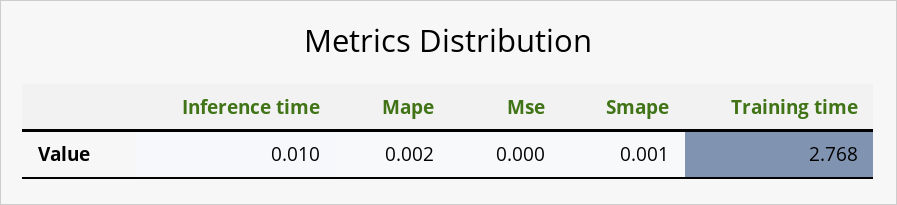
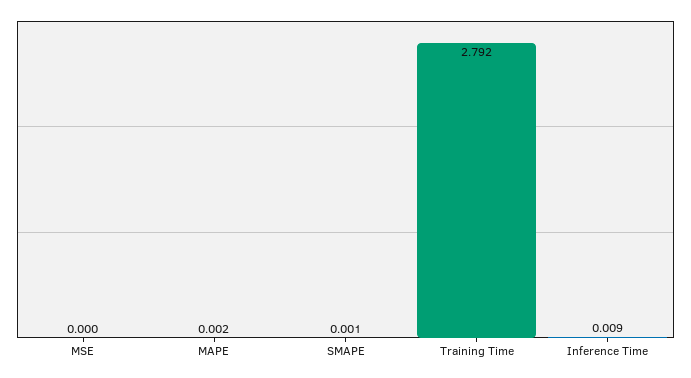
Inference time: 0.01 -> 0.009
Training time: 2.768 -> 2.792

